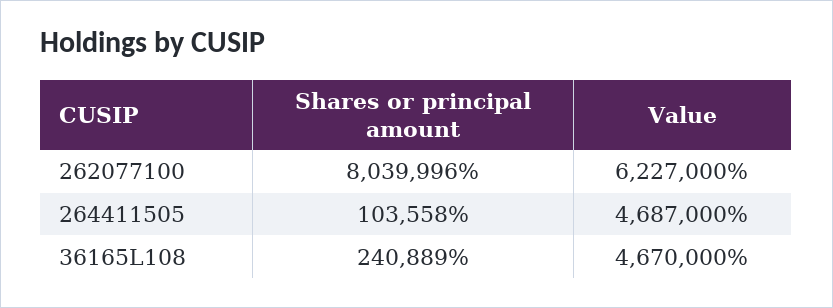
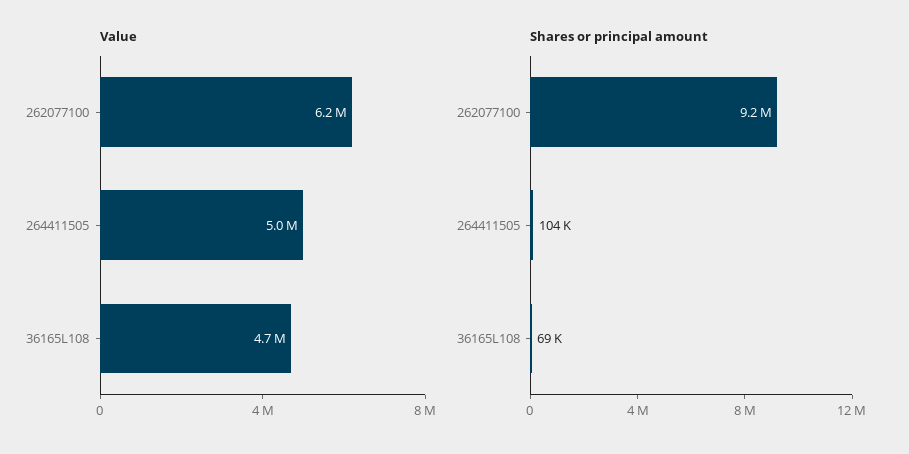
Shares or principal amount, 262077100: 8039996 -> 9200000
Value, 264411505: 4687000 -> 5000000
Shares or principal amount, 36165L108: 240889 -> 69000

